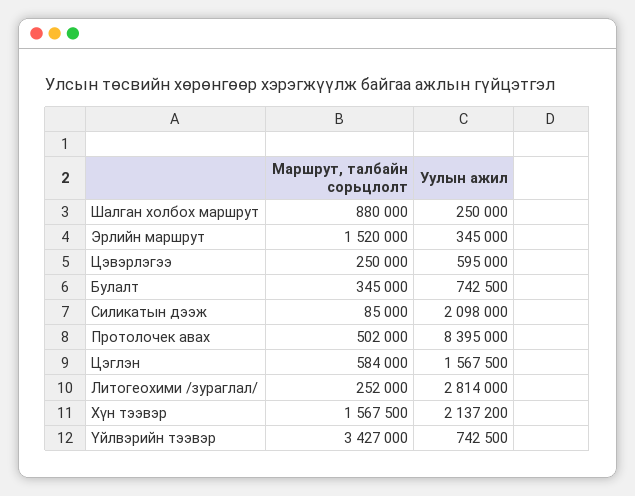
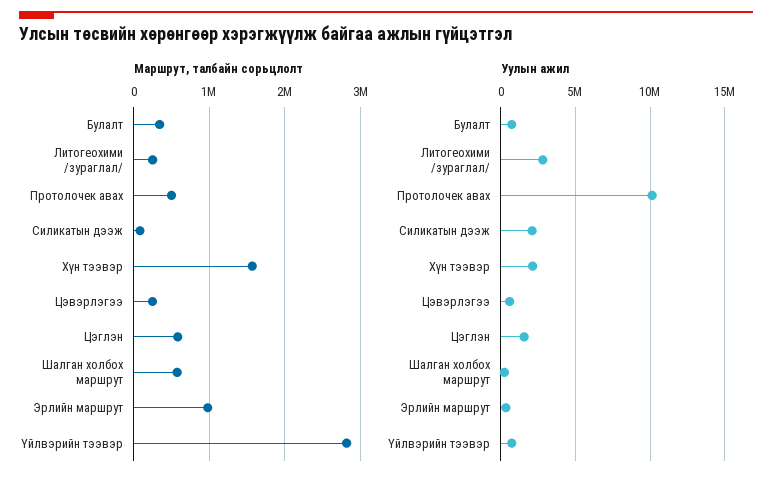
Маршрут, талбайн сорьцлолт, Шалган холбох маршрут: 880000 -> 600000
Маршрут, талбайн сорьцлолт, Эрлийн маршрут: 1520000 -> 1000000
Уулын ажил, Протолочек авах: 8395000 -> 10000000
Маршрут, талбайн сорьцлолт, Үйлвэрийн тээвэр: 3427000 -> 2800000

